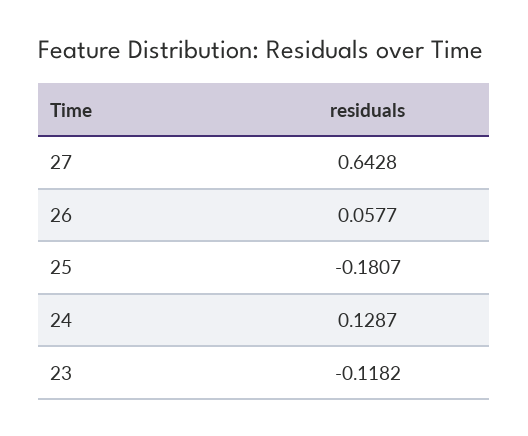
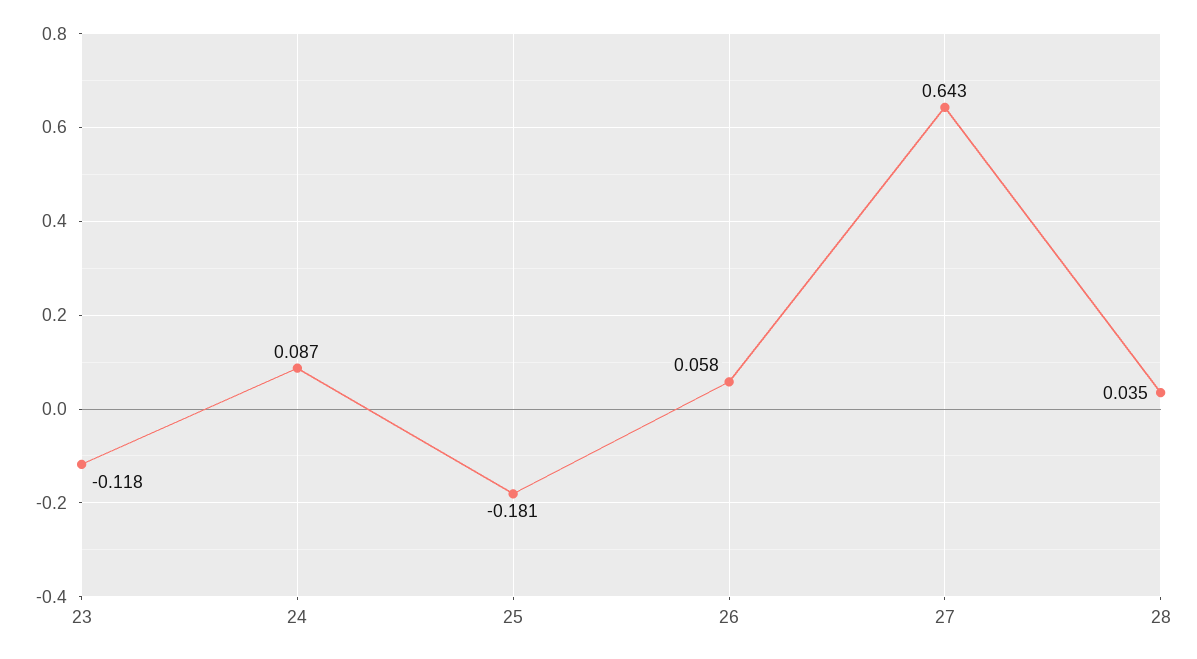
24: 0.1287 -> 0.087
28: none -> 0.035

